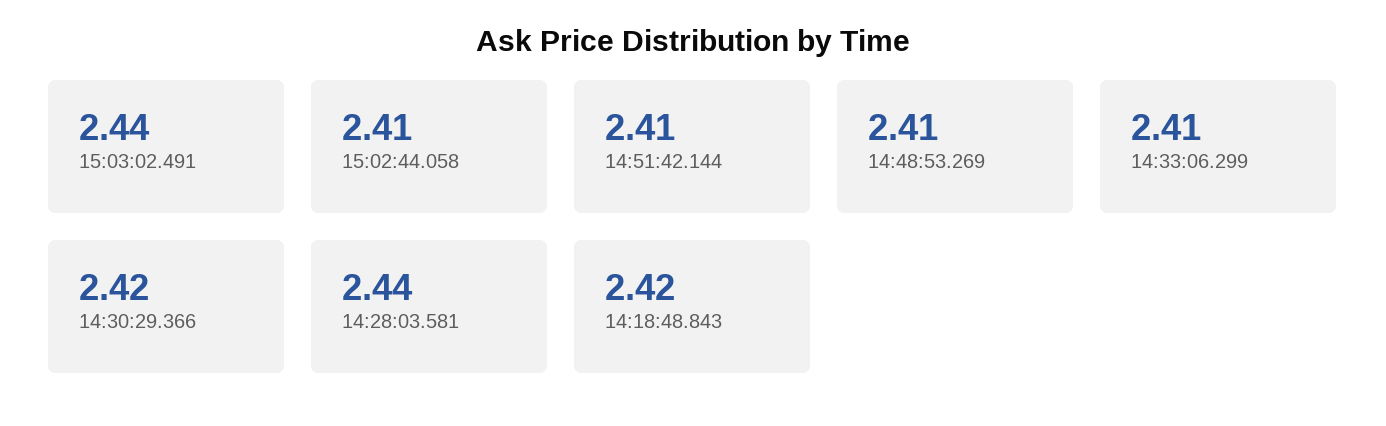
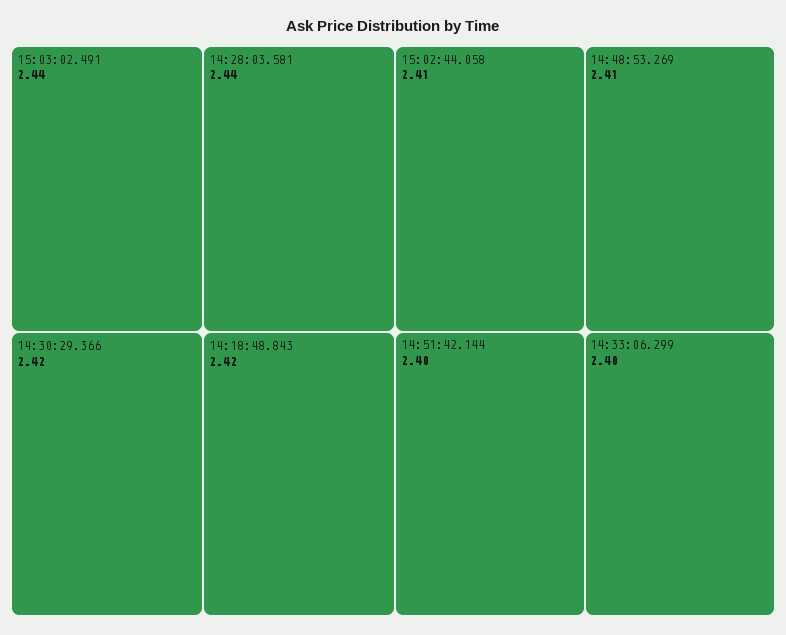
14:51:42.144: 2.41 -> 2.4
14:33:06.299: 2.41 -> 2.4

